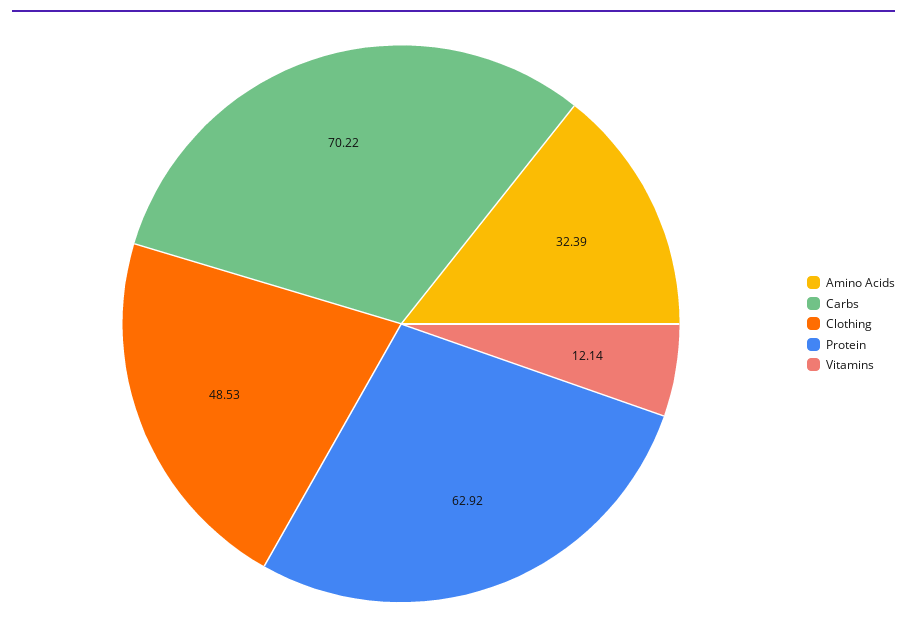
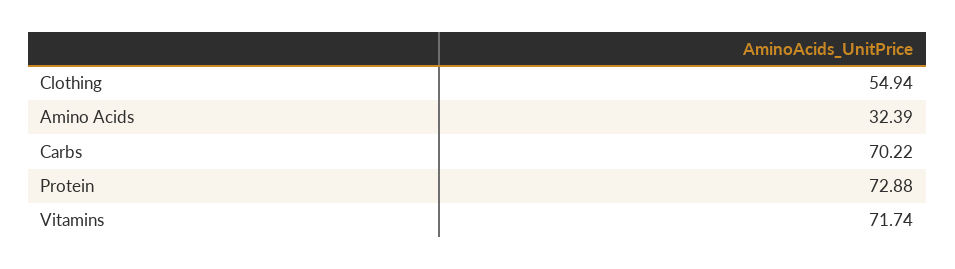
Clothing: 48.53 -> 54.94
Protein: 62.92 -> 72.88
Vitamins: 12.14 -> 71.74

